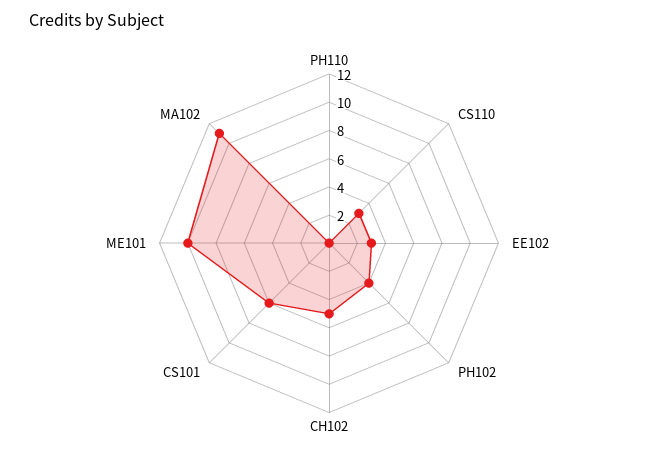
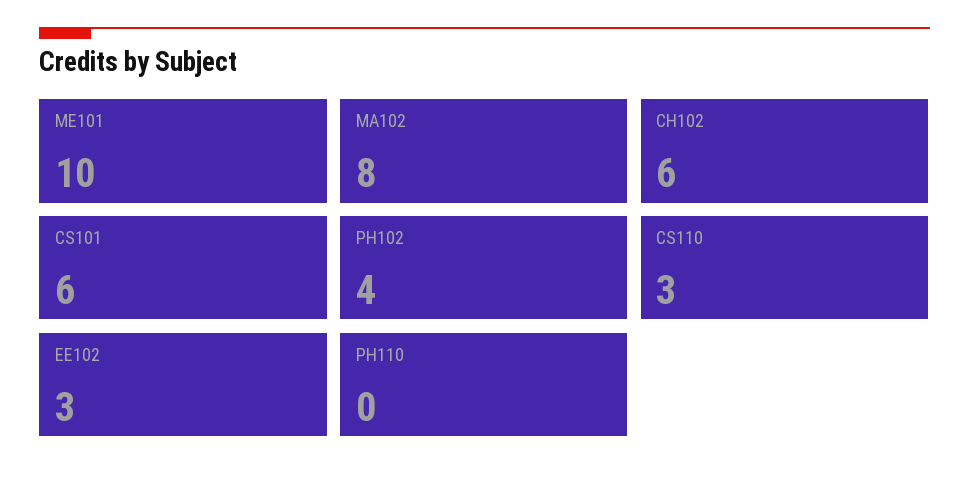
CH102: 5 -> 6
MA102: 11 -> 8

